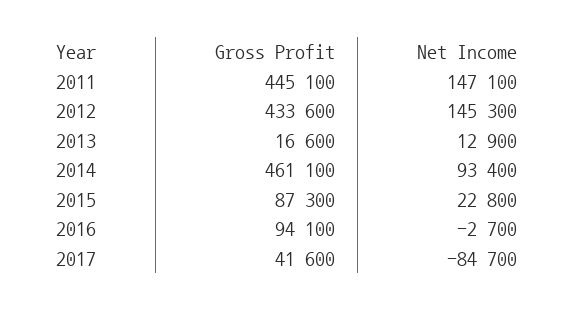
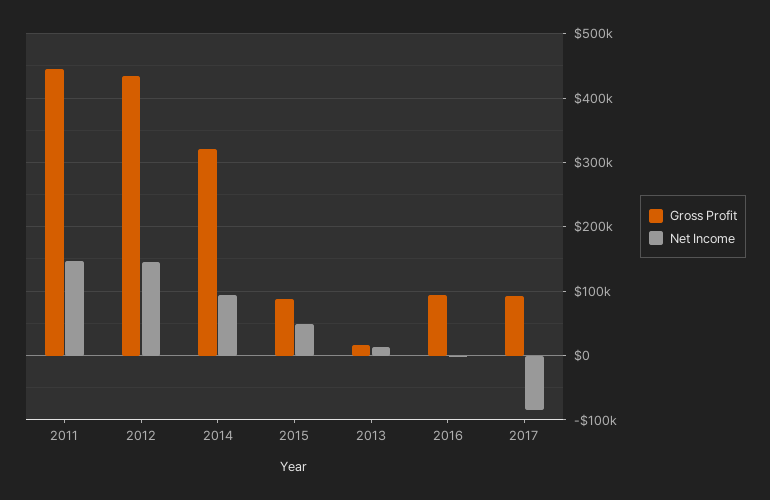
Gross Profit, 2014: 461100 -> 320000
Net Income, 2015: 22800 -> 50000
Gross Profit, 2017: 41600 -> 90000

